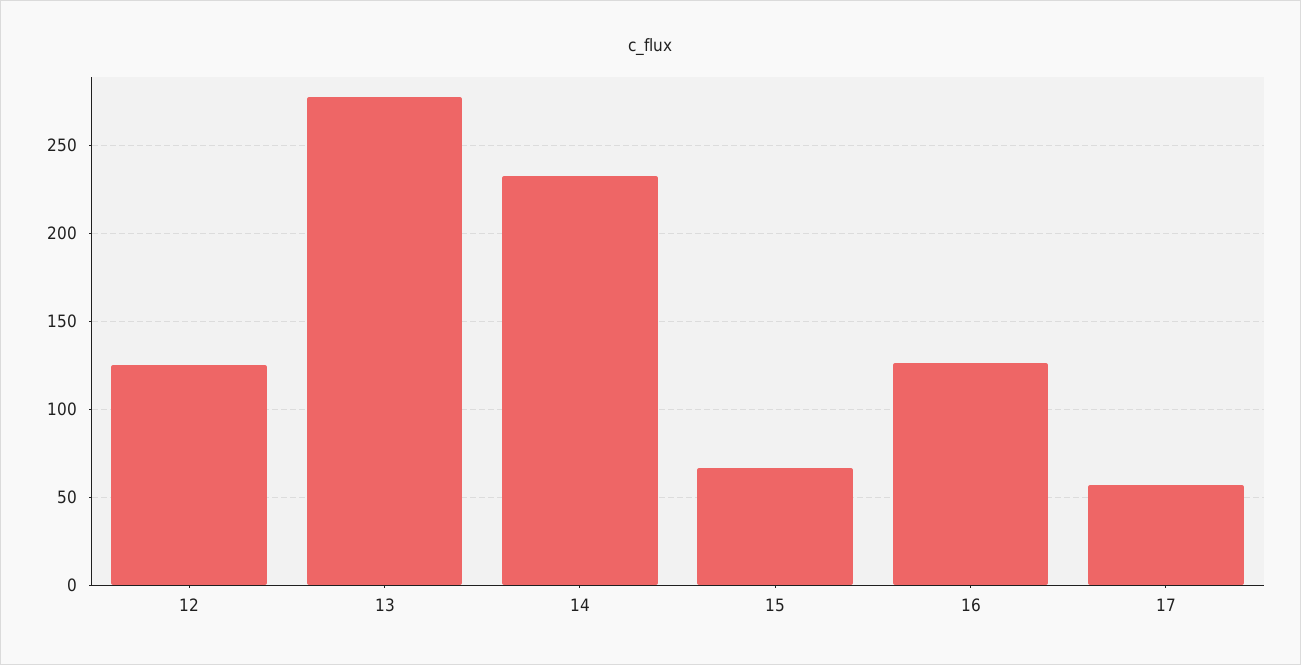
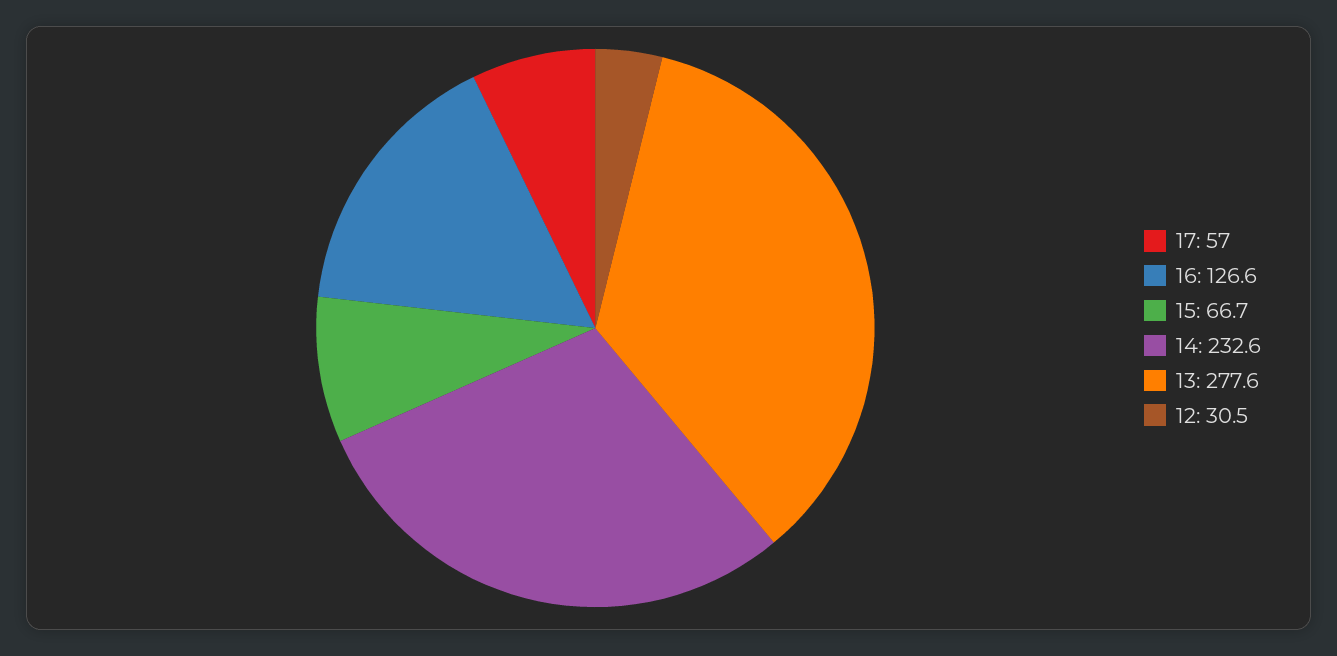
12: 125 -> 30.5

